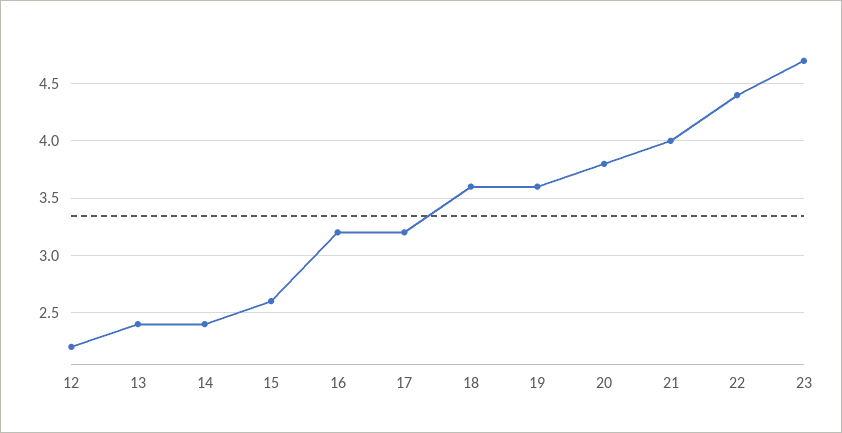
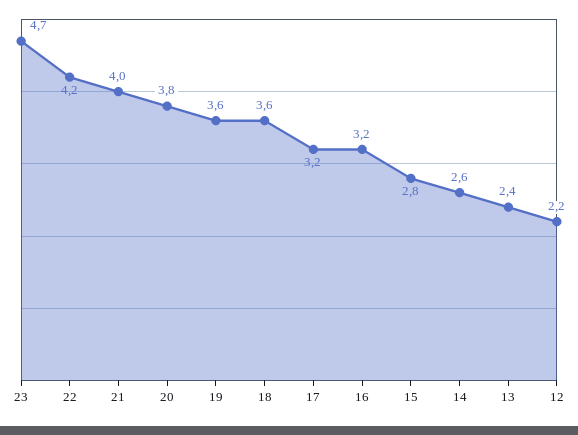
14: 2.4 -> 2.6
15: 2.6 -> 2.8
22: 4.4 -> 4.2

